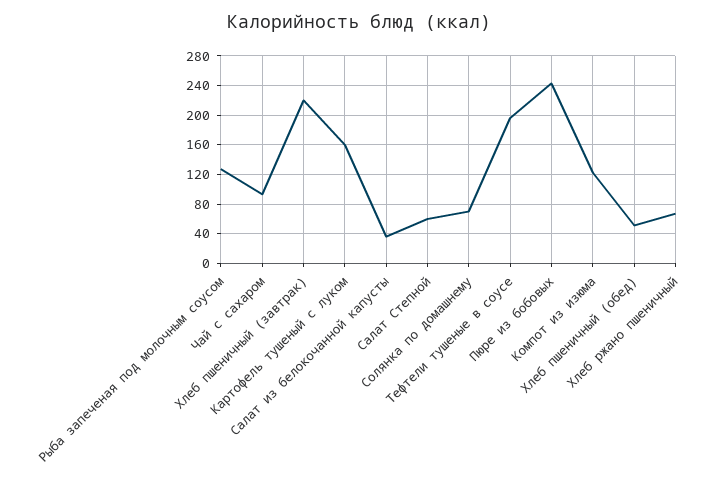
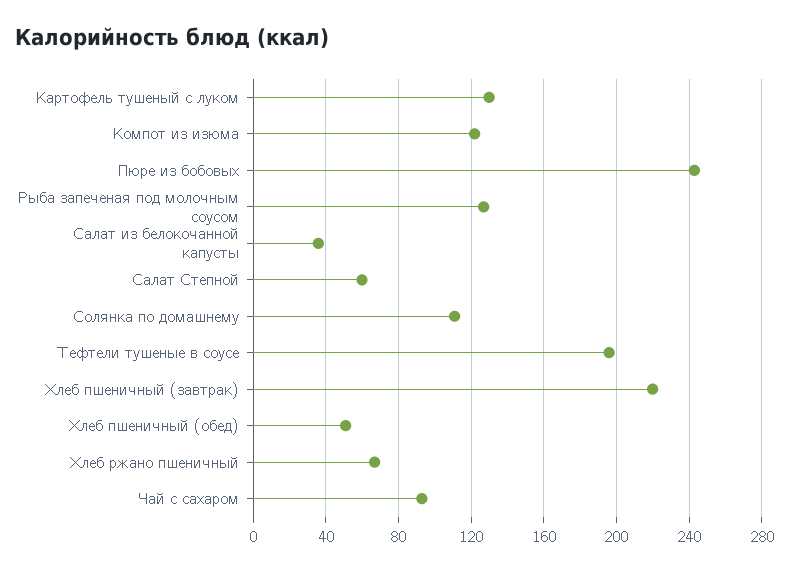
Картофель тушеный с луком: 160 -> 130
Солянка по домашнему: 70 -> 110

